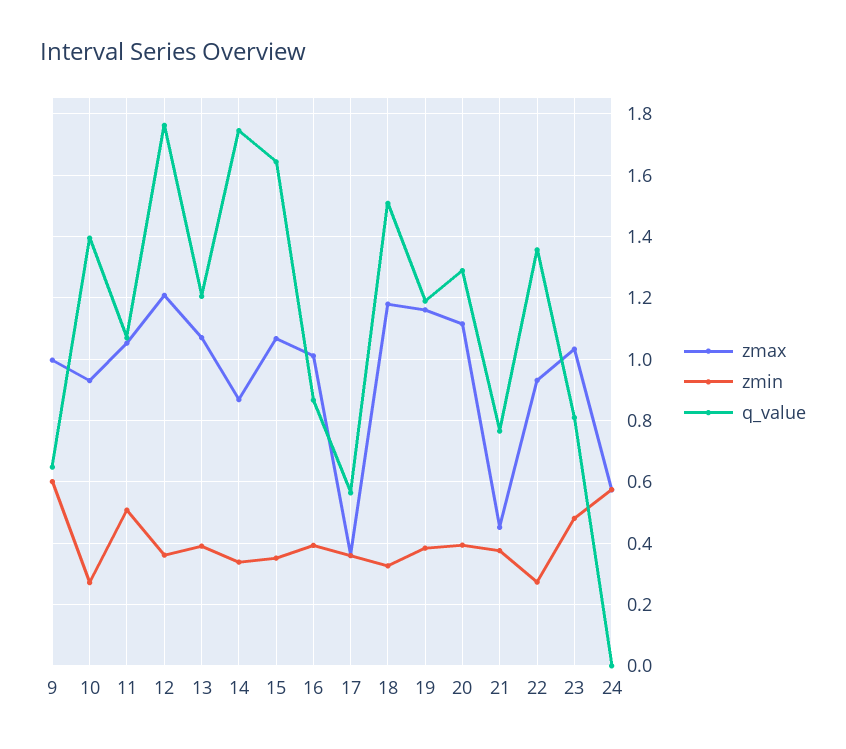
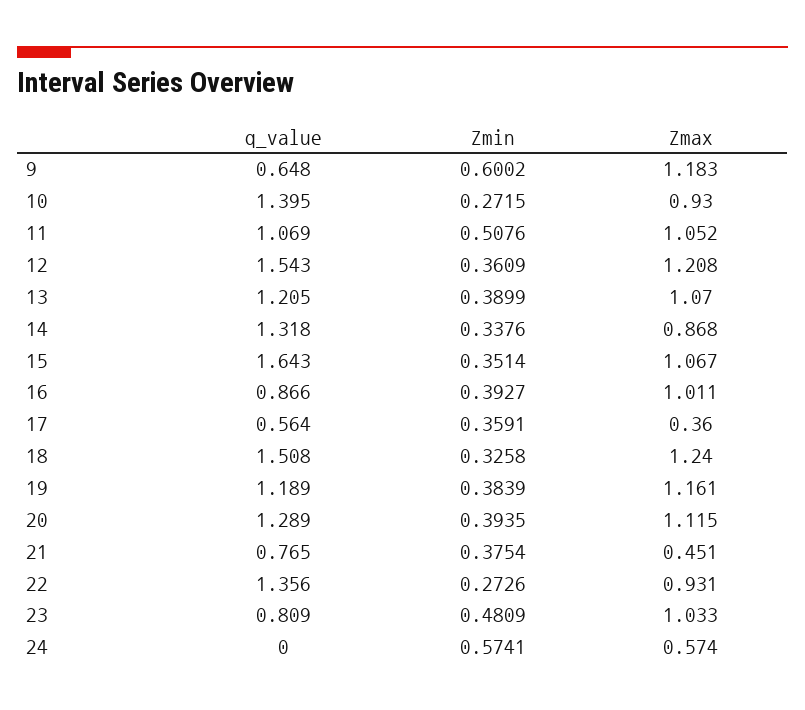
zmax, 9: 1 -> 1.183
q_value, 12: 1.76 -> 1.543
q_value, 14: 1.74 -> 1.318
zmax, 18: 1.18 -> 1.24

